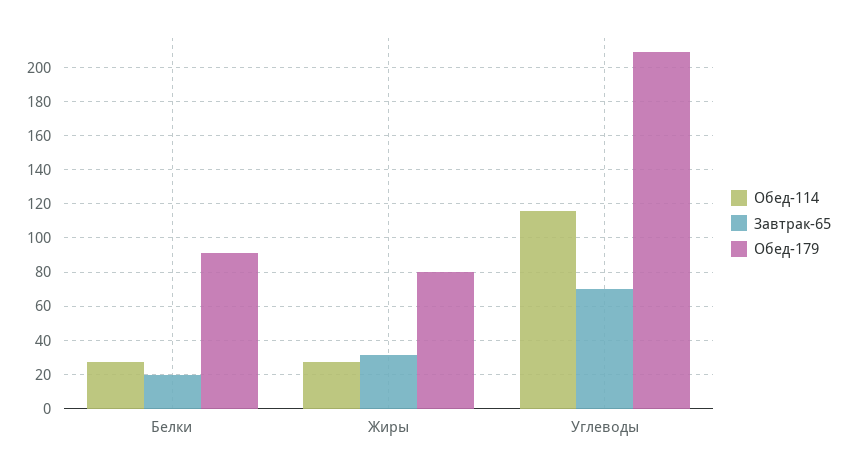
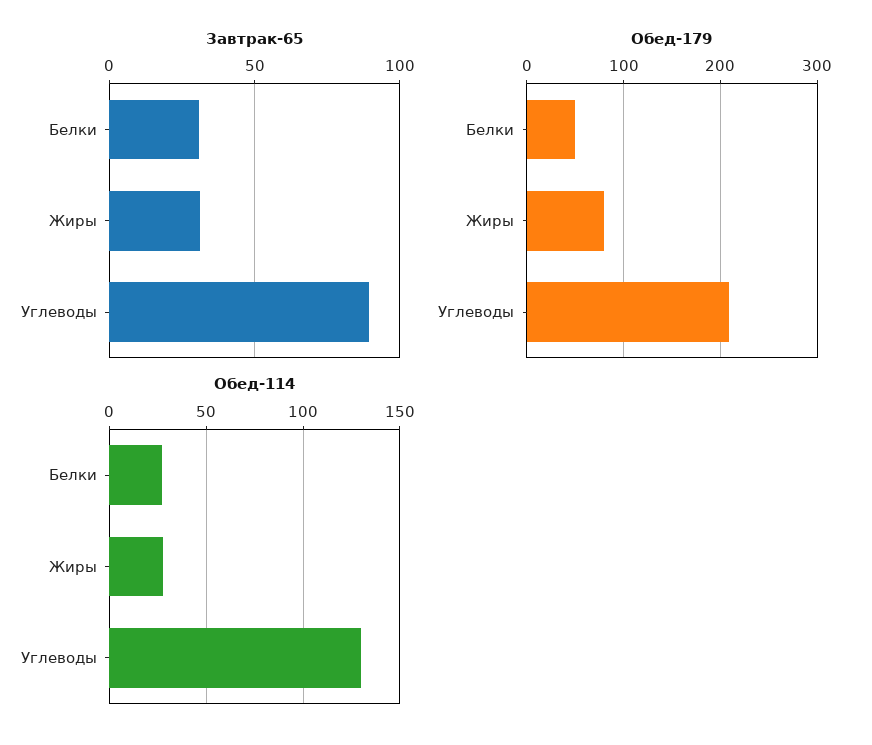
Завтрак-65, Белки: 20 -> 30
Обед-179, Белки: 90 -> 50
Обед-114, Углеводы: 115 -> 130
Завтрак-65, Углеводы: 70 -> 90

